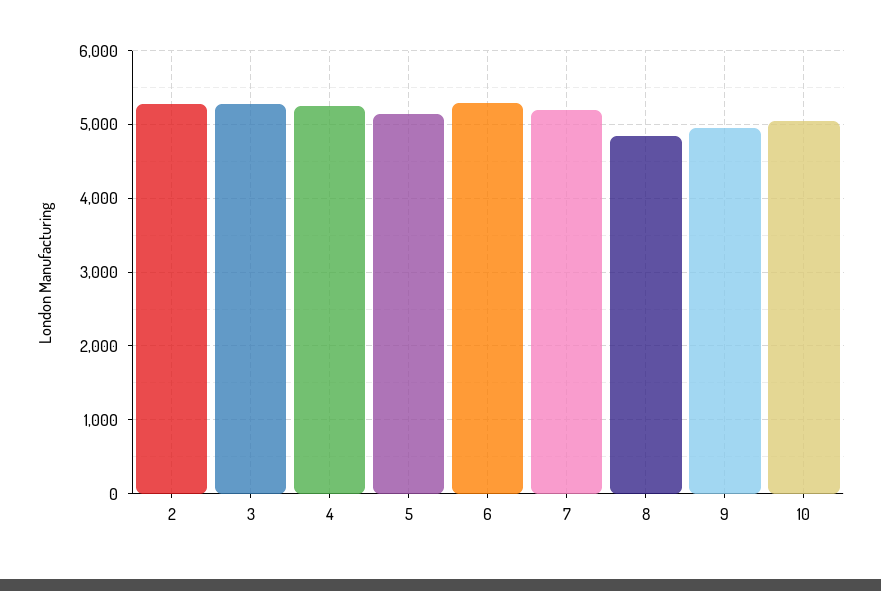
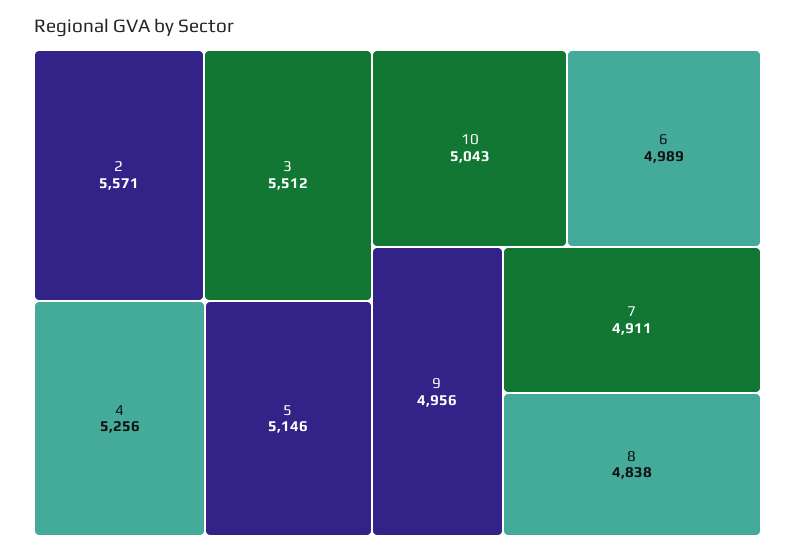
2: 5300 -> 5571
3: 5300 -> 5512
6: 5300 -> 4989
7: 5200 -> 4911

